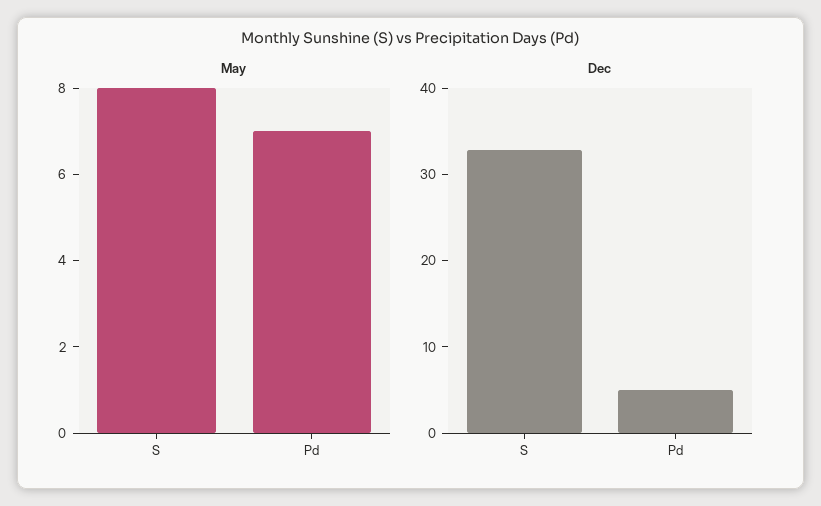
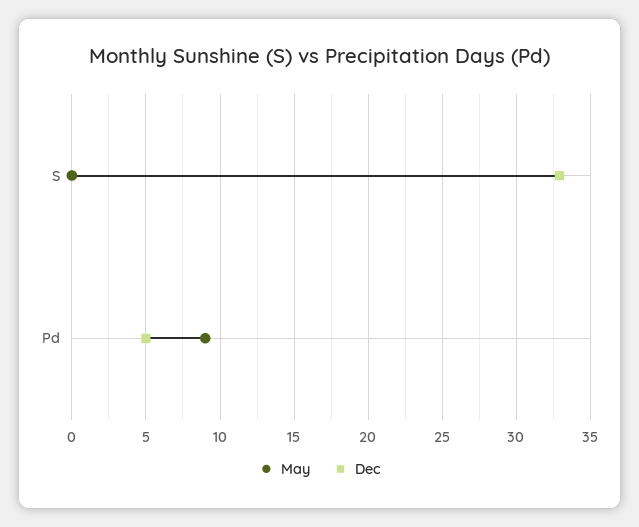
May, S: 8 -> 0
May, Pd: 7 -> 9

